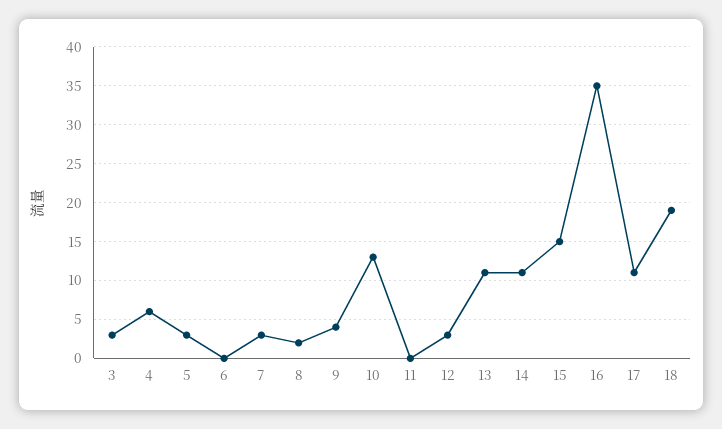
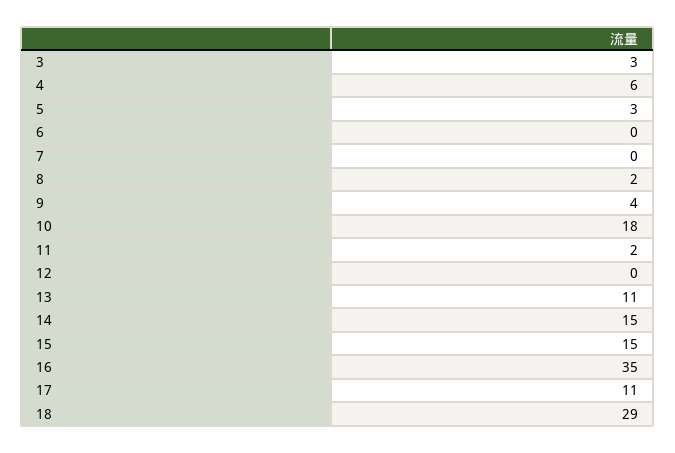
7: 3 -> 0
10: 13 -> 18
11: 0 -> 2
12: 3 -> 0
14: 11 -> 15
18: 19 -> 29

